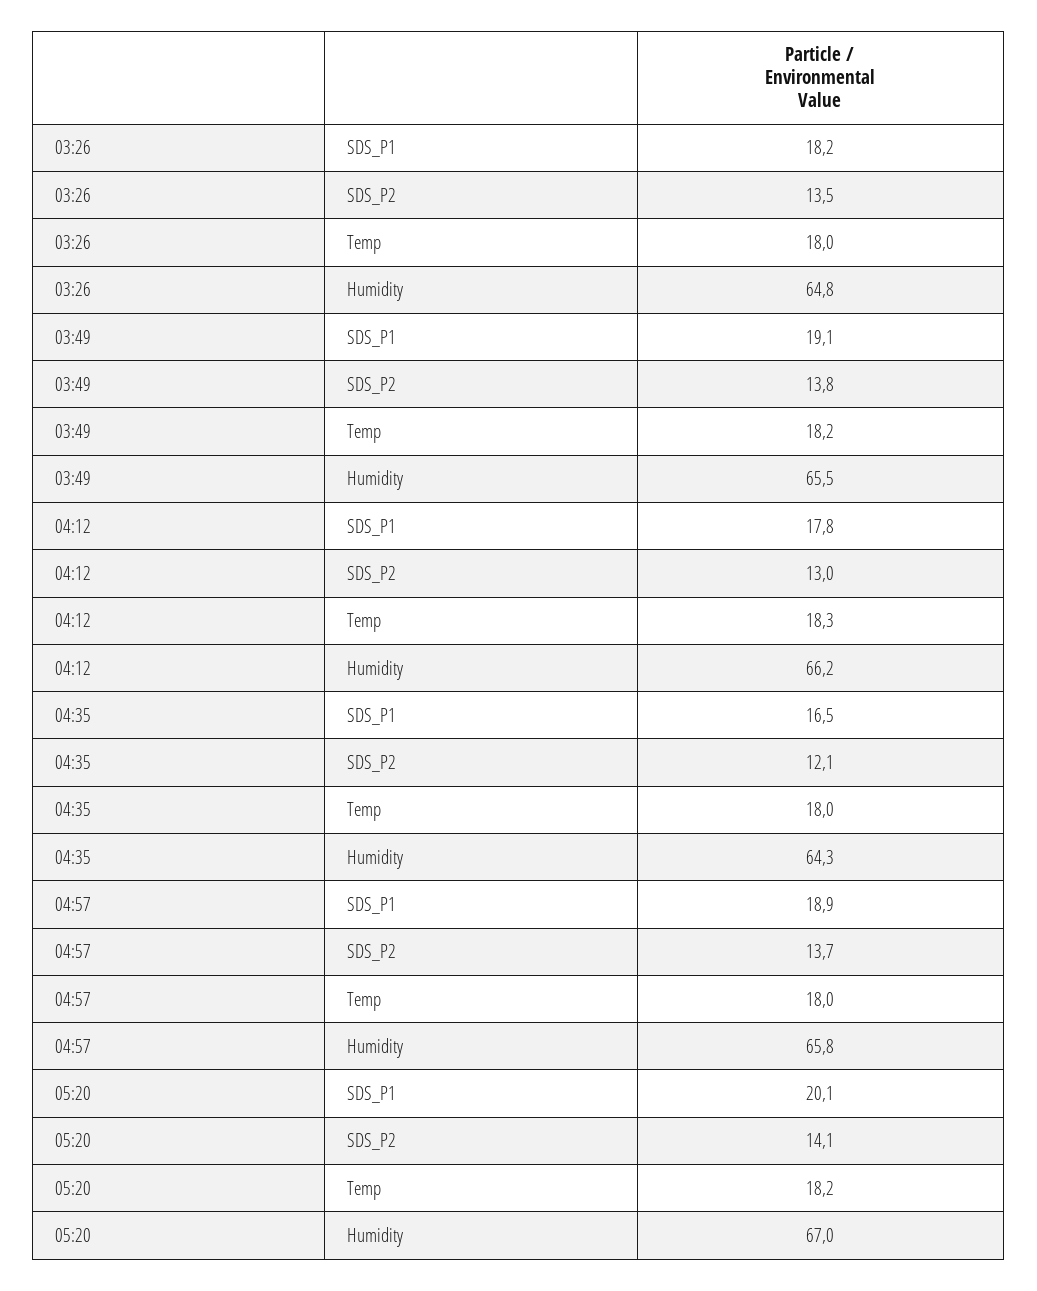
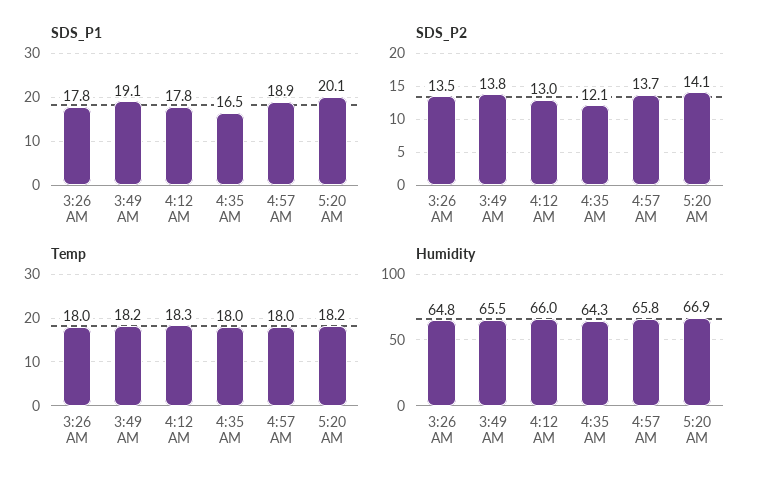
SDS_P1, 03:26: 18.2 -> 17.8
Humidity, 04:12: 66.2 -> 66
Humidity, 05:20: 67 -> 66.9

